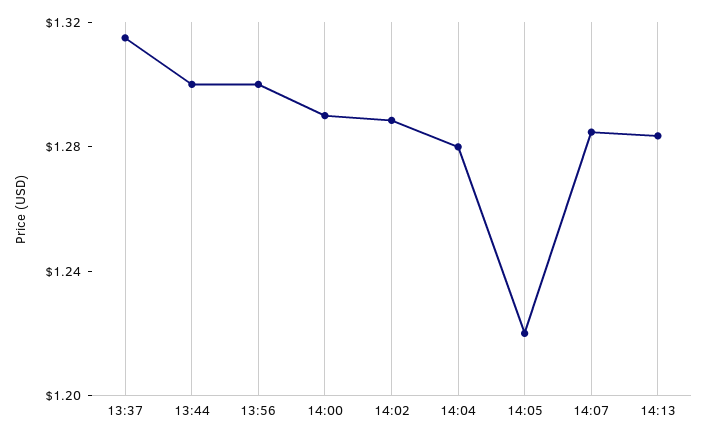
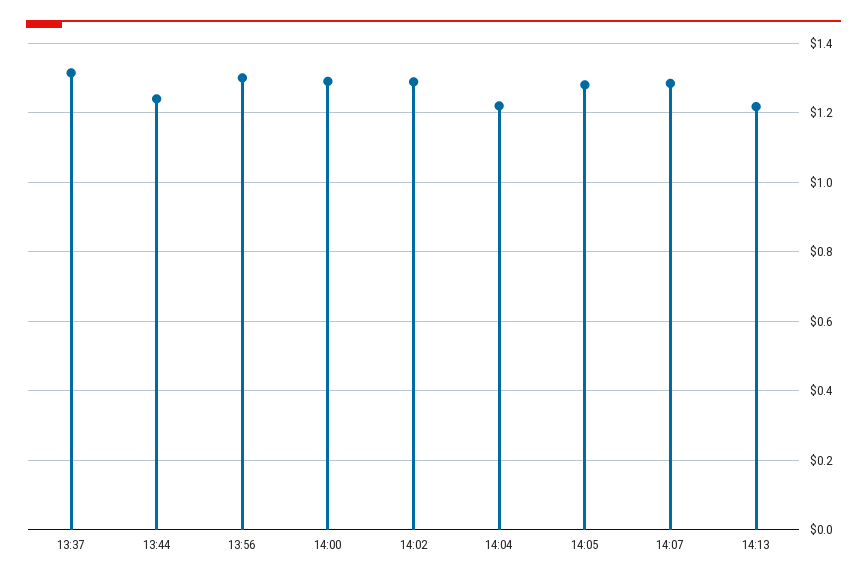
13:44: 1.3 -> 1.24
14:04: 1.28 -> 1.22
14:05: 1.22 -> 1.28
14:13: 1.28 -> 1.22

